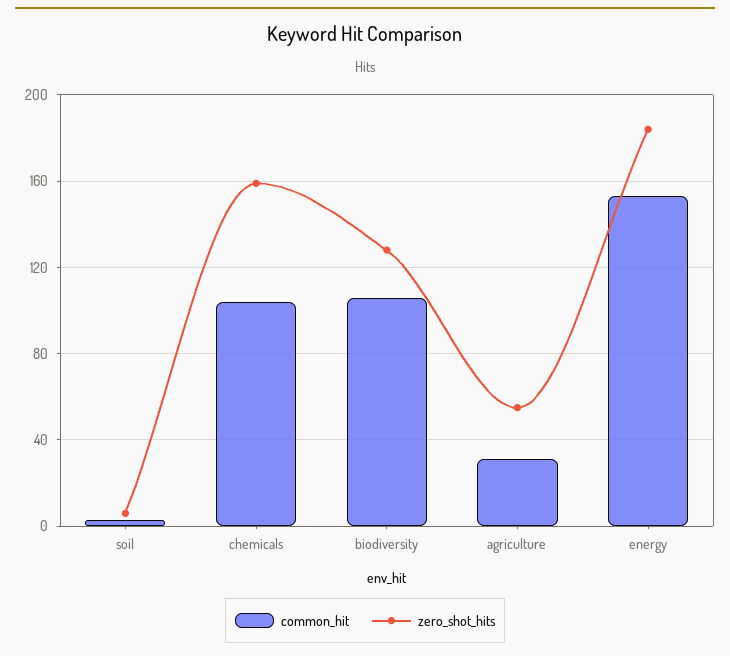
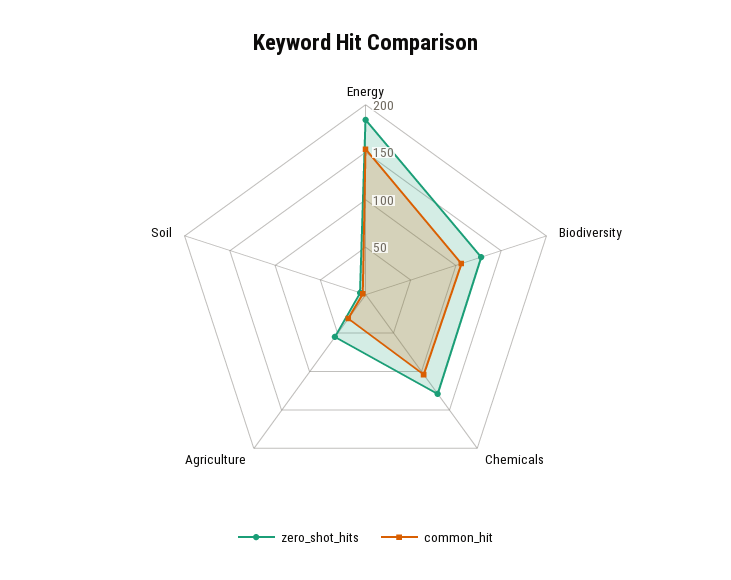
zero_shot_hits, chemicals: 160 -> 130

